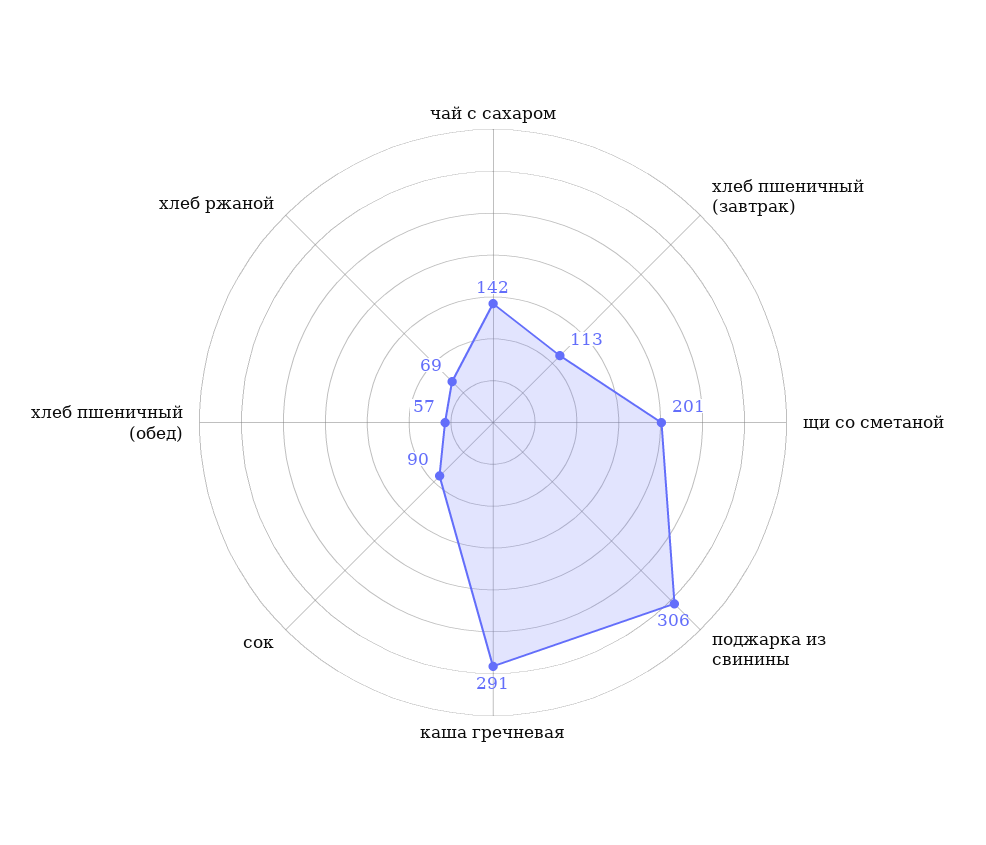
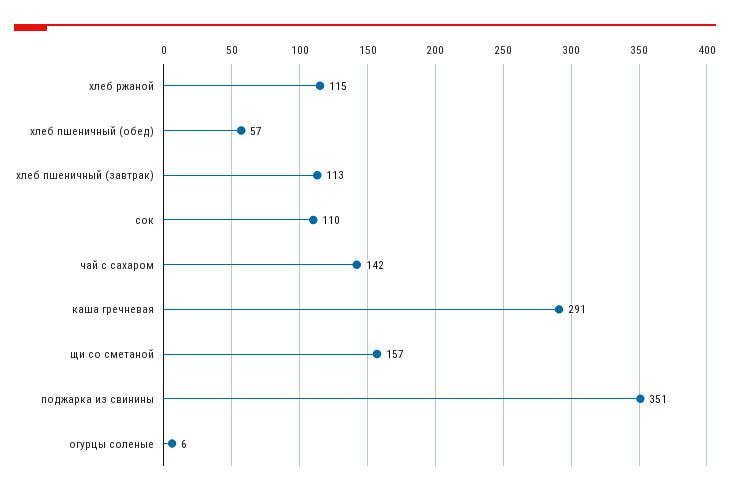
щи со сметаной: 201 -> 157
поджарка из свинины: 306 -> 351
сок: 90 -> 110
хлеб ржаной: 69 -> 115
огурцы соленые: none -> 6

